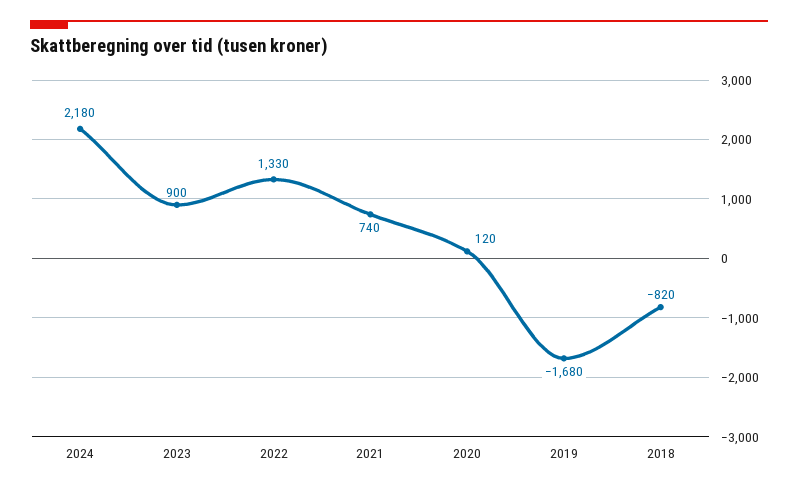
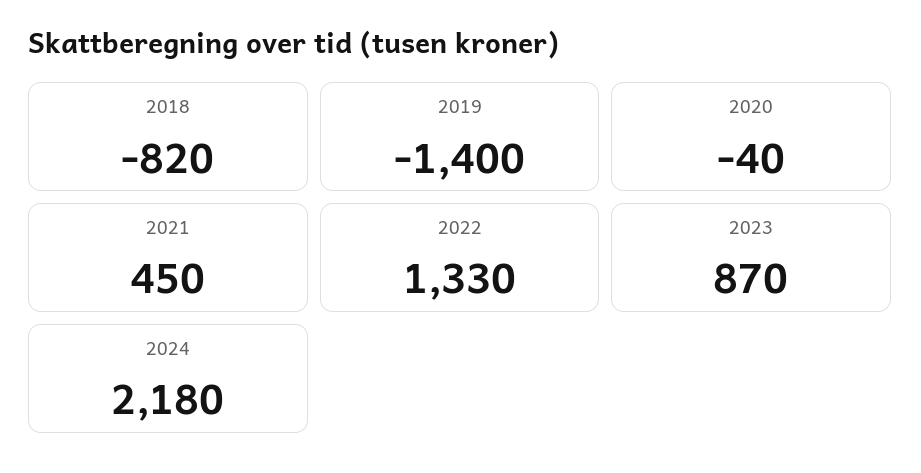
2023: 900 -> 870
2021: 740 -> 450
2020: 120 -> -40
2019: -1680 -> -1400

